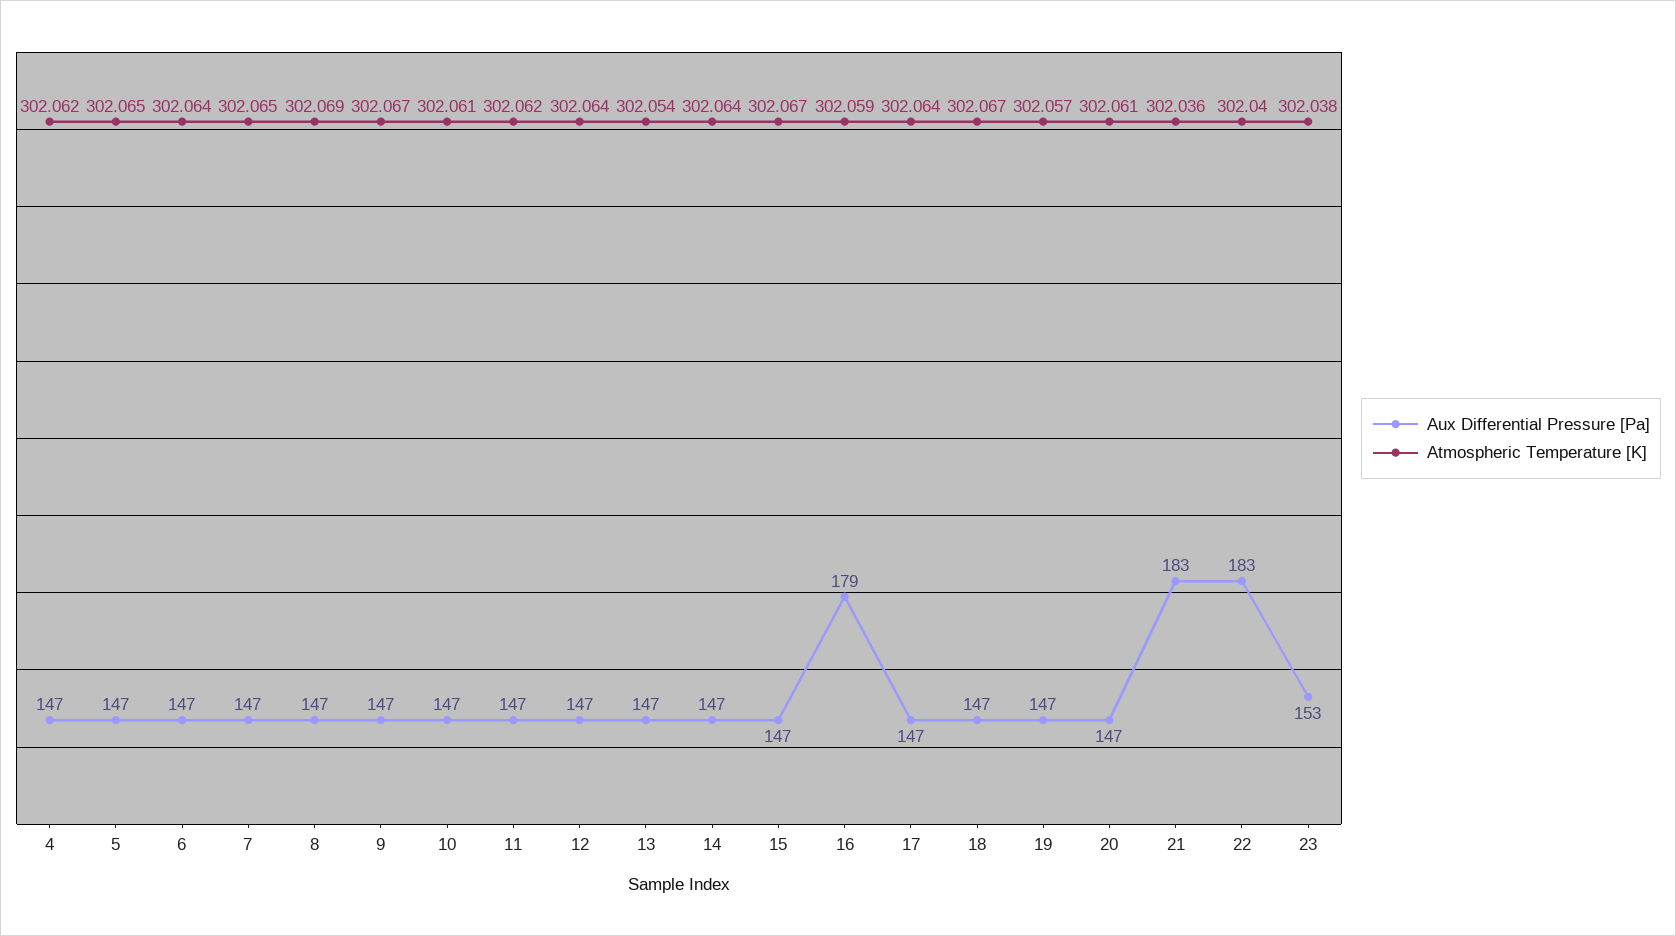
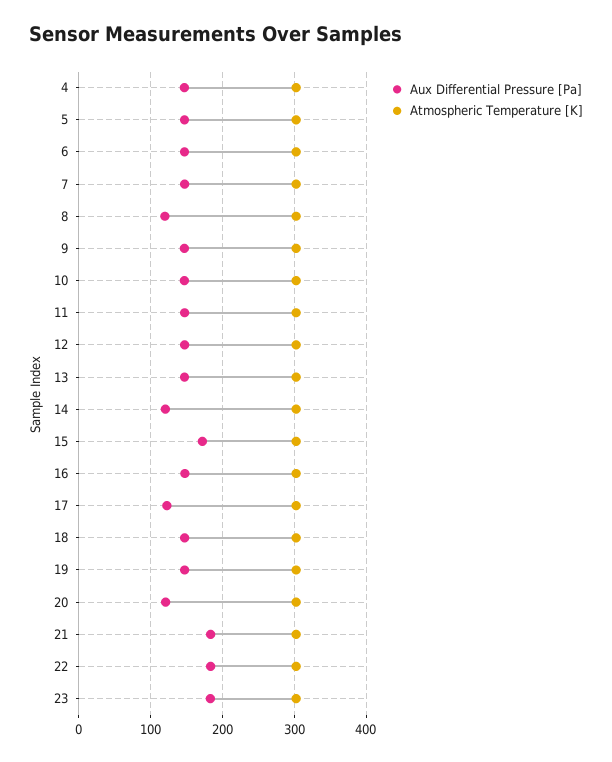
Aux Differential Pressure [Pa], 8: 147 -> 120
Aux Differential Pressure [Pa], 14: 147 -> 120
Aux Differential Pressure [Pa], 15: 147 -> 170
Aux Differential Pressure [Pa], 16: 179 -> 150
Aux Differential Pressure [Pa], 17: 147 -> 120
Aux Differential Pressure [Pa], 20: 147 -> 120
Aux Differential Pressure [Pa], 23: 153 -> 180

